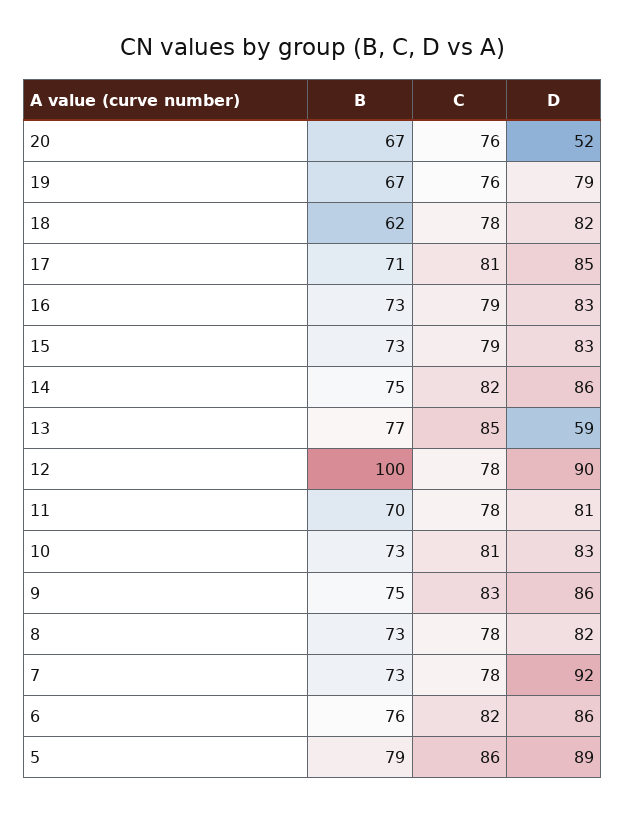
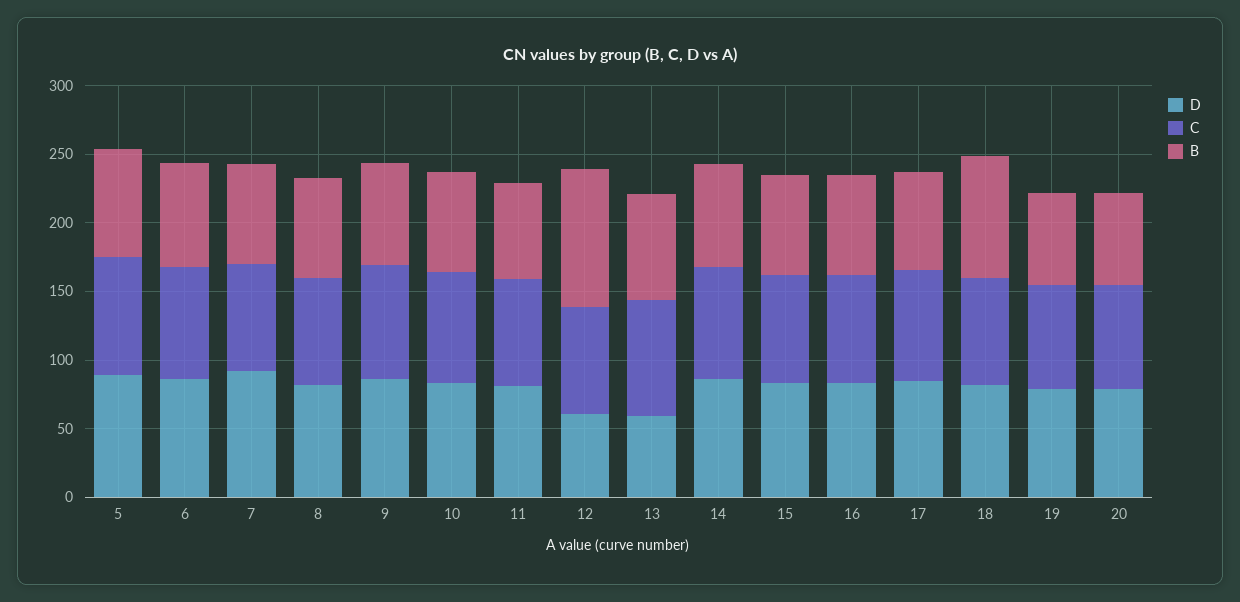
D, 20: 52 -> 80
B, 18: 62 -> 90
D, 12: 90 -> 60

